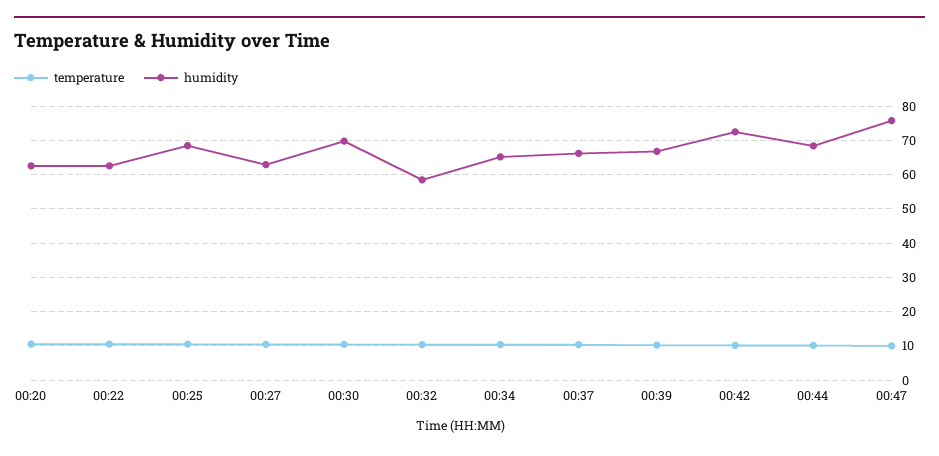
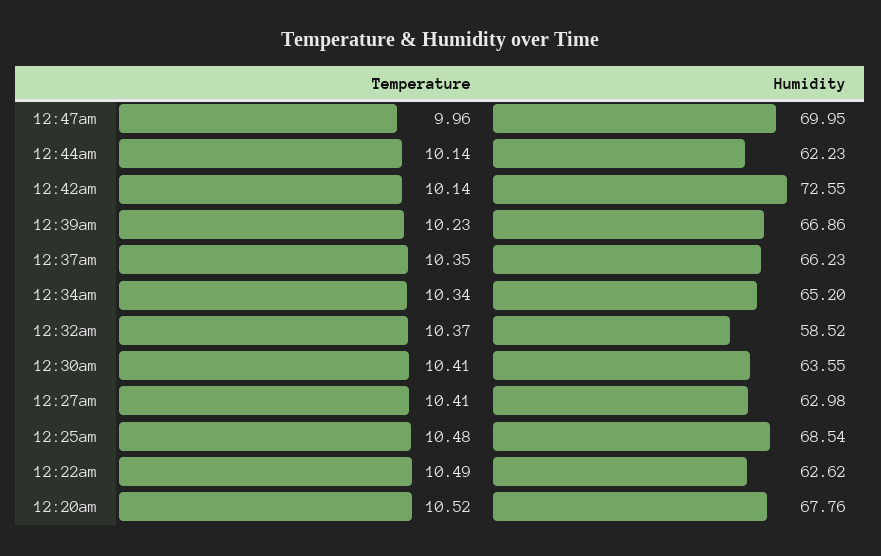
humidity, 00:20: 62 -> 67.76
humidity, 00:30: 70 -> 63.55
humidity, 00:44: 68 -> 62.23
humidity, 00:47: 76 -> 69.95

